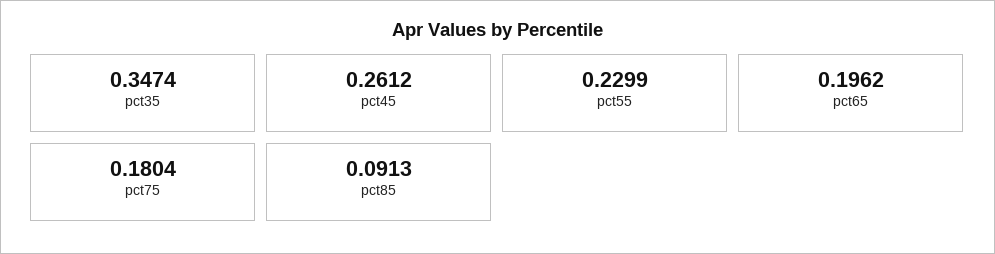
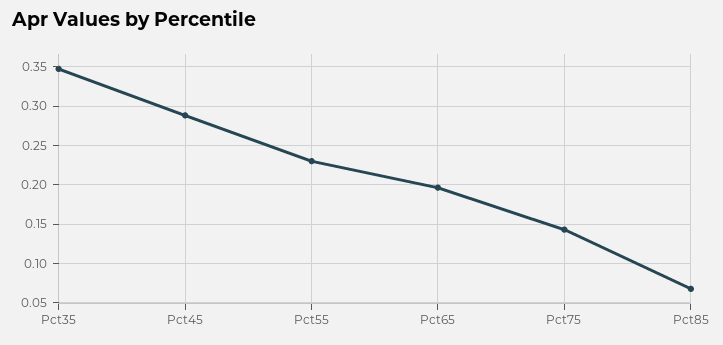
pct45: 0.2612 -> 0.29
pct75: 0.1804 -> 0.14
pct85: 0.0913 -> 0.07

